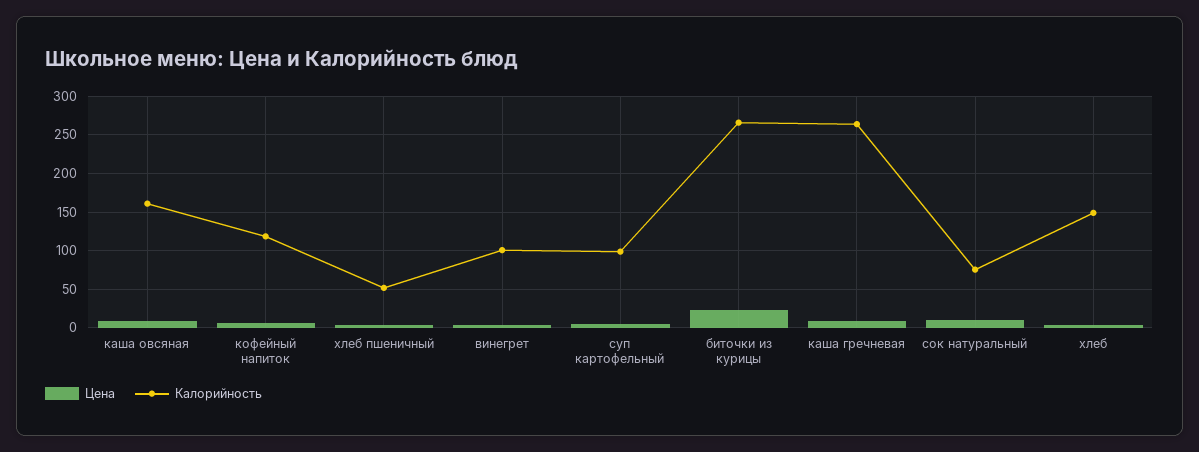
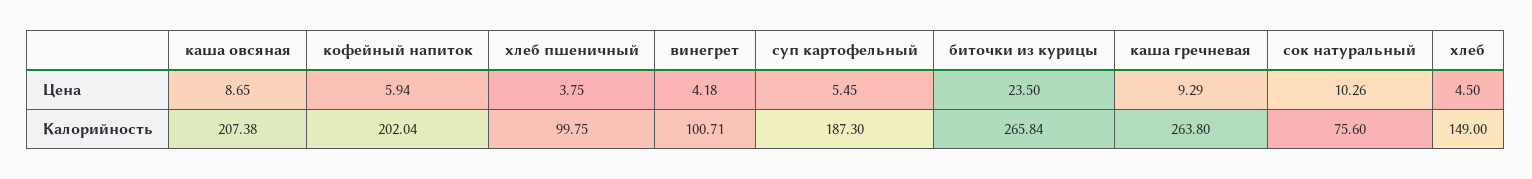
Калорийность, каша овсяная: 160 -> 207.38
Калорийность, кофейный напиток: 120 -> 202.04
Калорийность, хлеб пшеничный: 50 -> 99.75
Калорийность, суп картофельный: 100 -> 187.3

